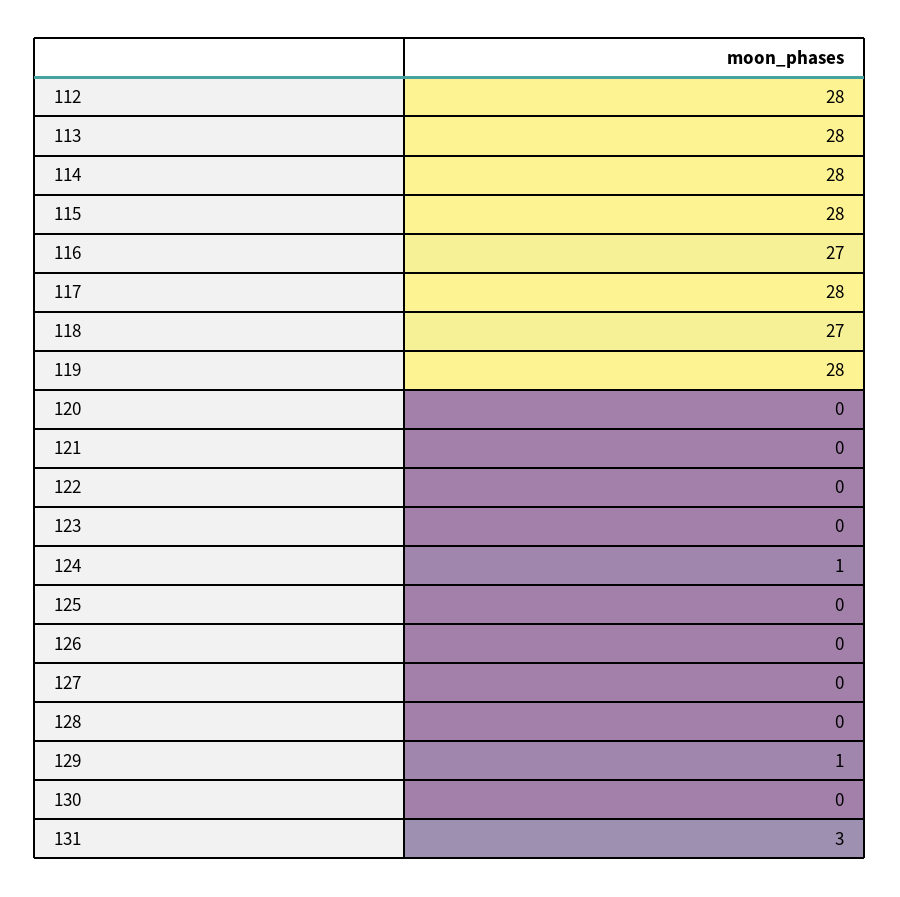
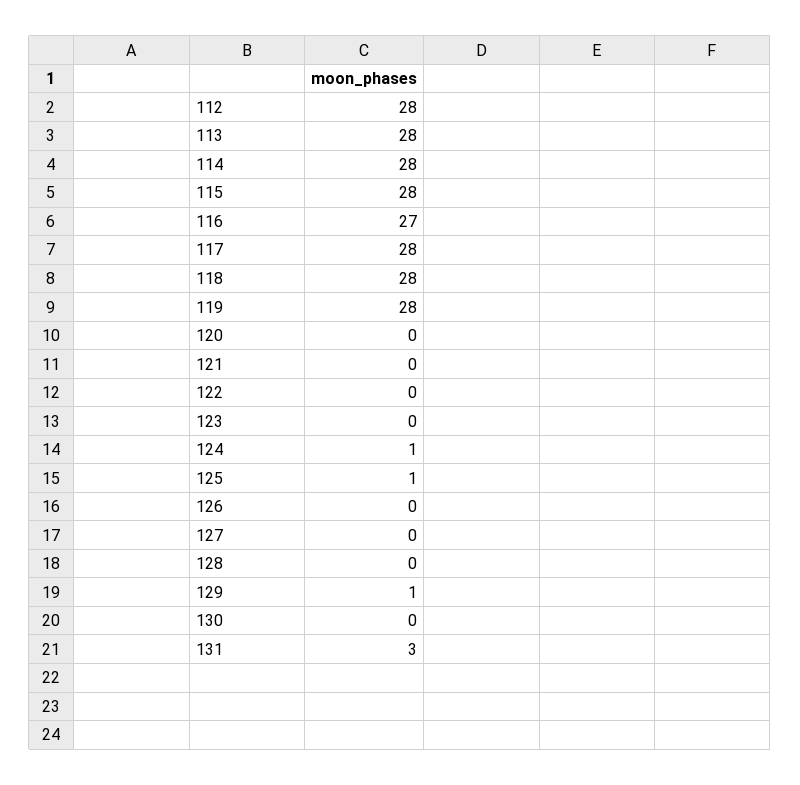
118: 27 -> 28
125: 0 -> 1

